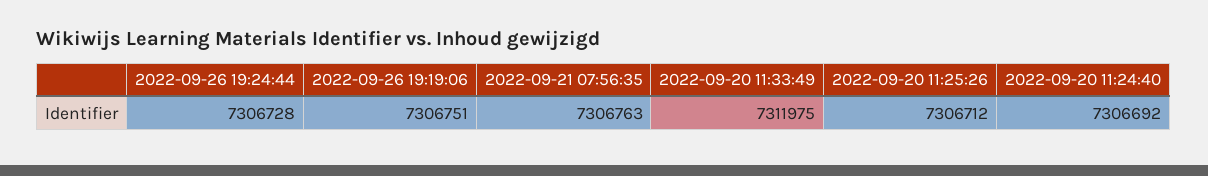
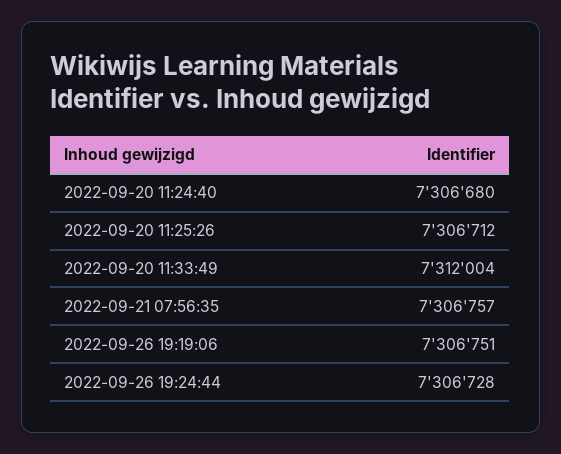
2022-09-21 07:56:35: 7306763 -> 7306757
2022-09-20 11:33:49: 7311975 -> 7312004
2022-09-20 11:24:40: 7306692 -> 7306680

